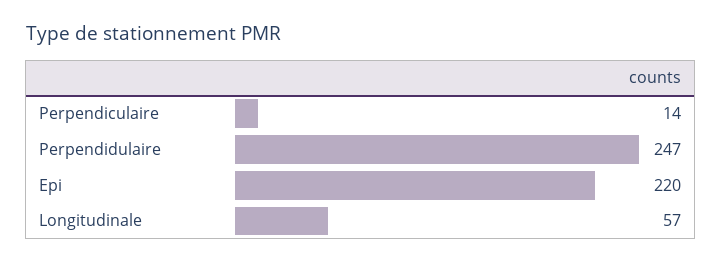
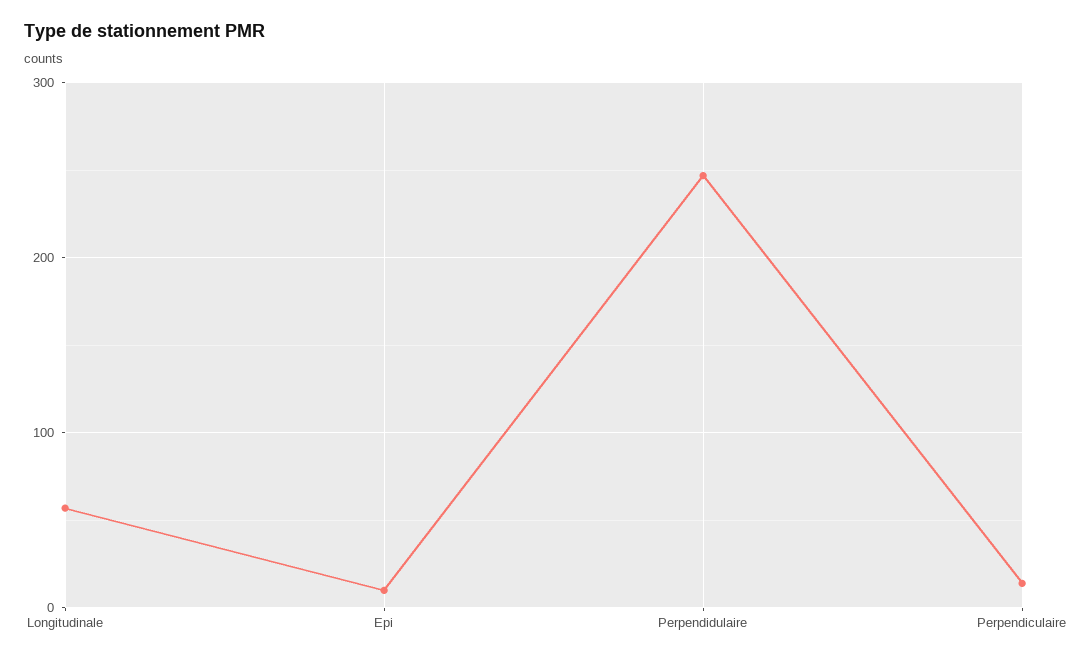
Epi: 220 -> 10

